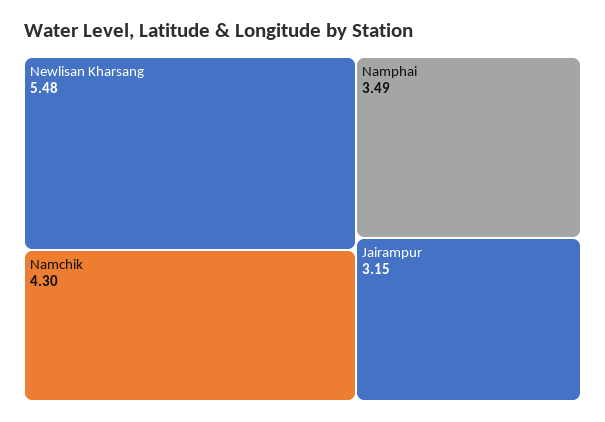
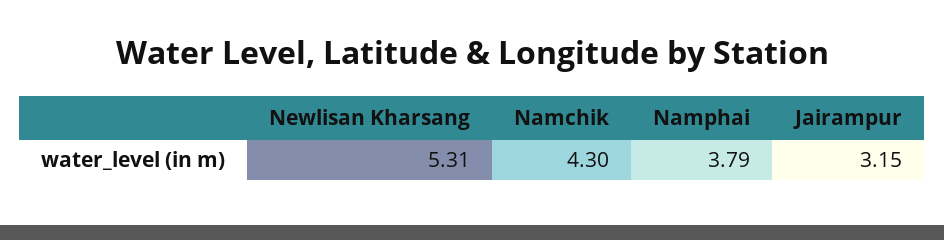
Newlisan Kharsang: 5.48 -> 5.31
Namphai: 3.49 -> 3.79

